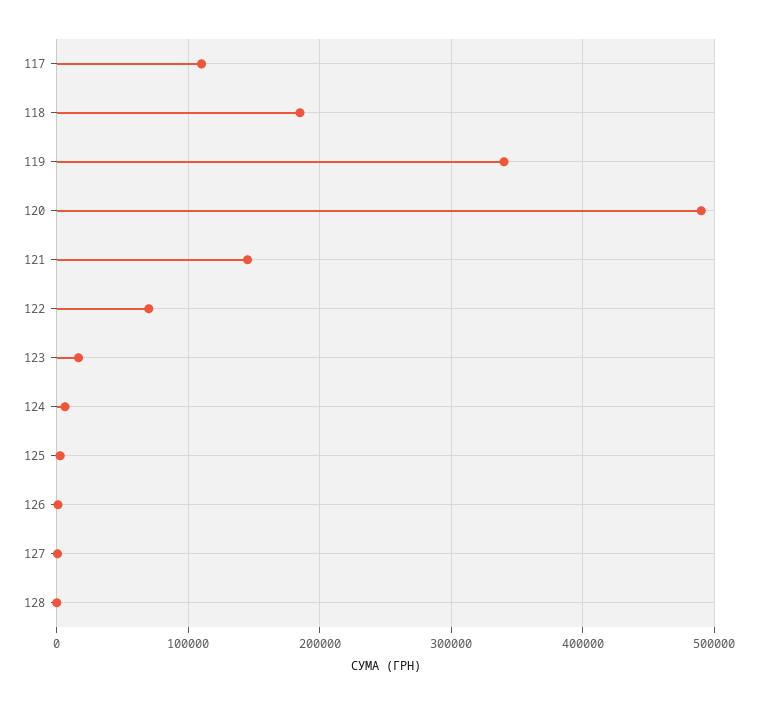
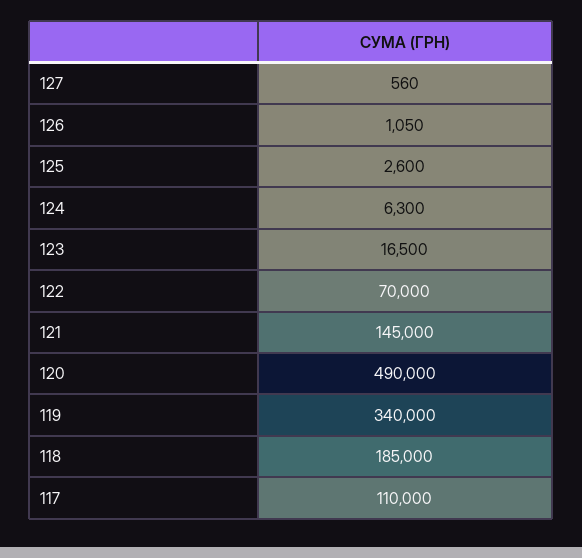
128: 0 -> none

